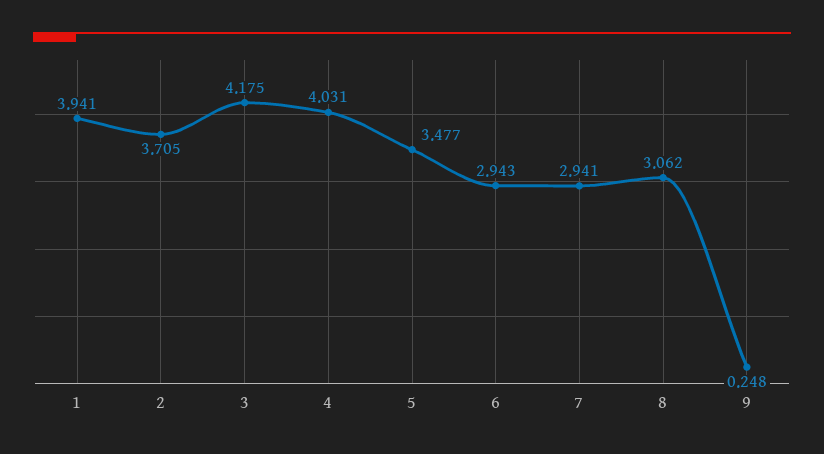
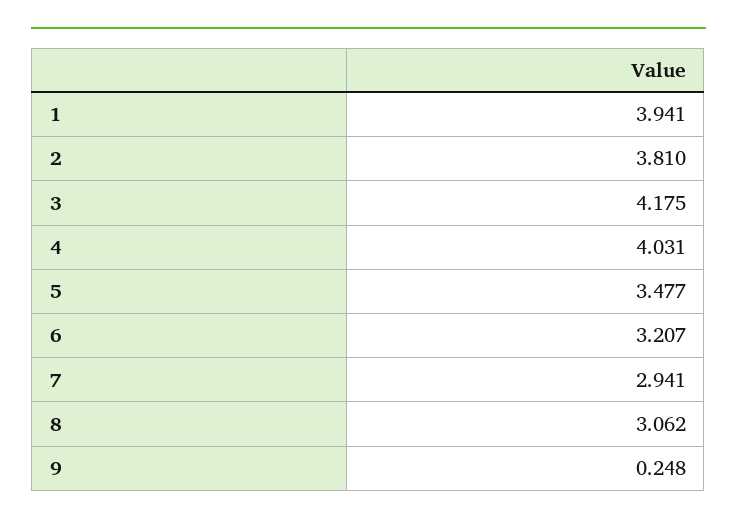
2: 3.705 -> 3.81
6: 2.943 -> 3.207

